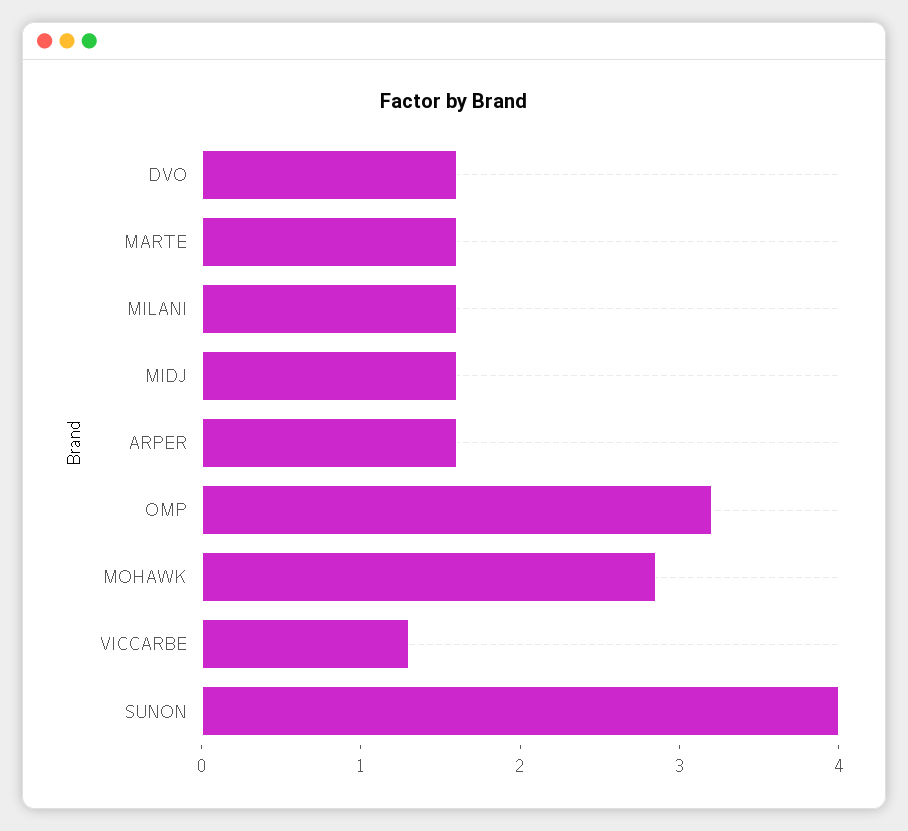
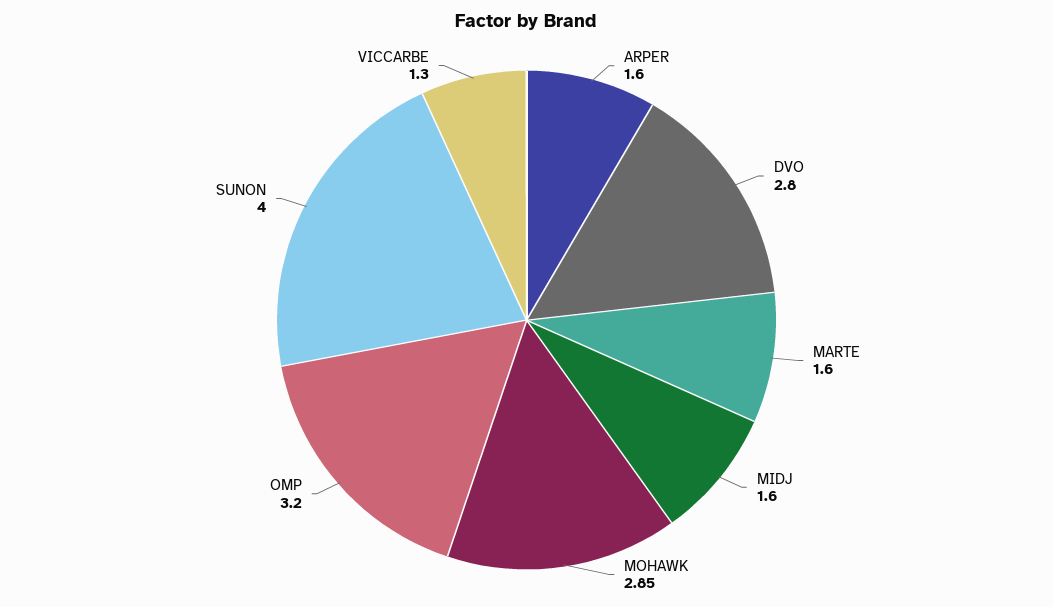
DVO: 1.6 -> 2.8
MILANI: 1.6 -> none

